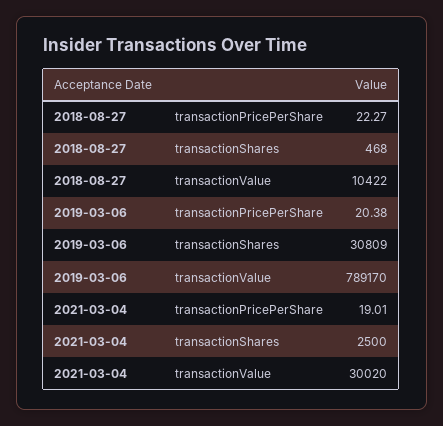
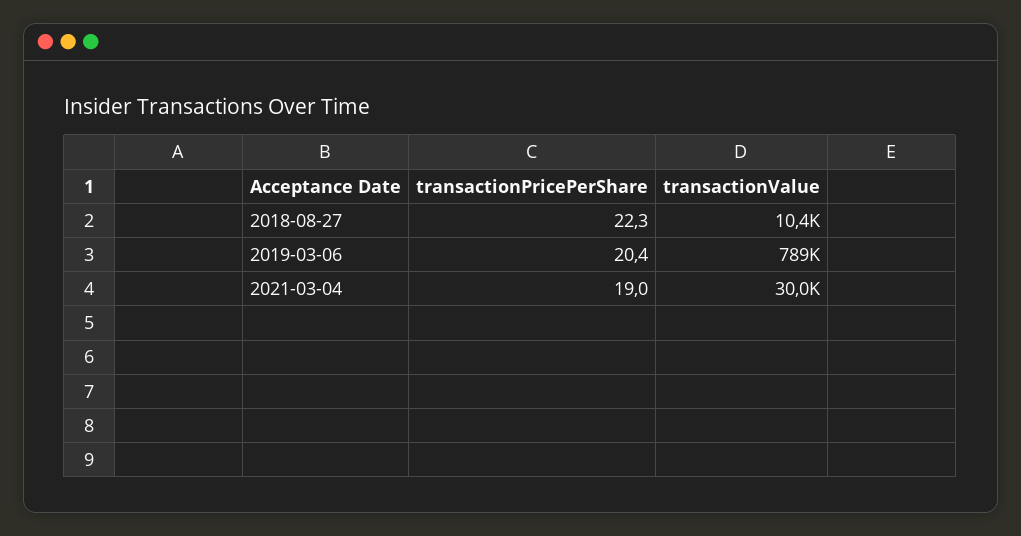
2018-08-27, transactionShares: 468 -> none
2019-03-06, transactionShares: 30809 -> none
2021-03-04, transactionShares: 2500 -> none

